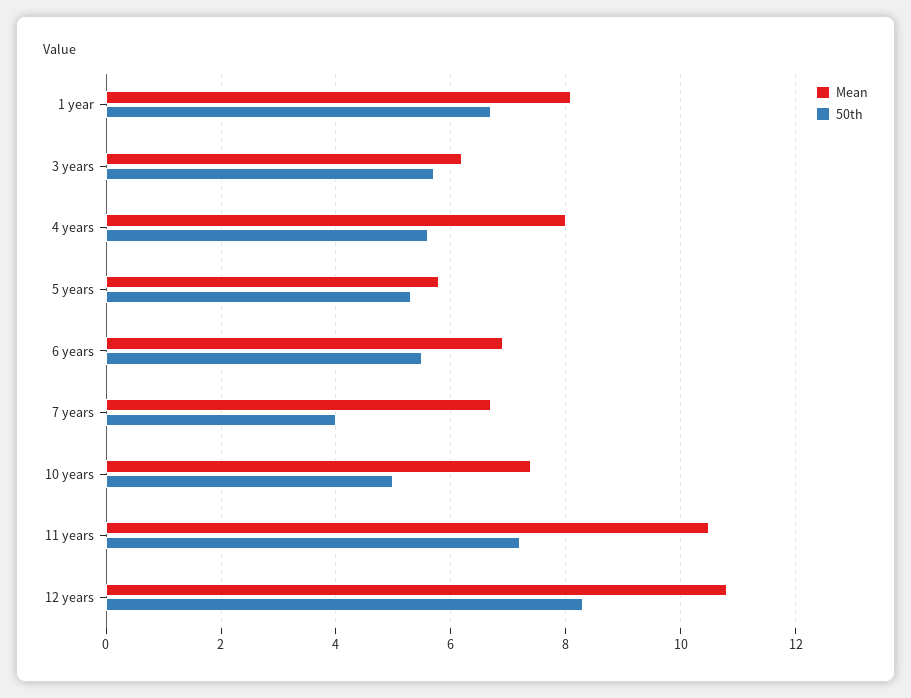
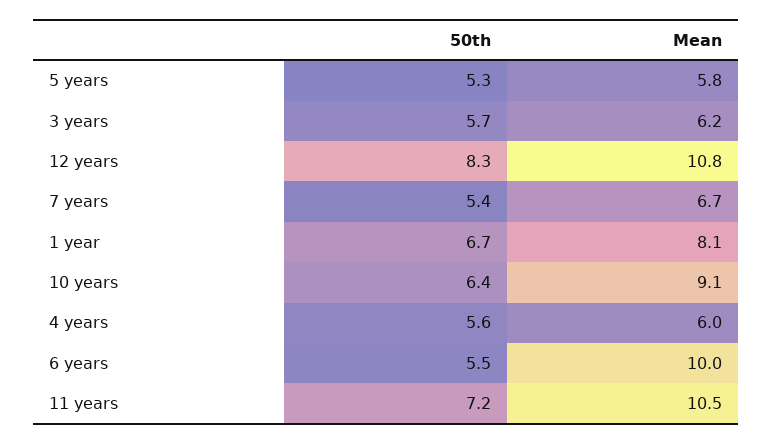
Mean, 4 years: 8 -> 6
Mean, 6 years: 7 -> 10
50th, 7 years: 4 -> 5.4
Mean, 10 years: 7.5 -> 9.1
50th, 10 years: 5 -> 6.4

